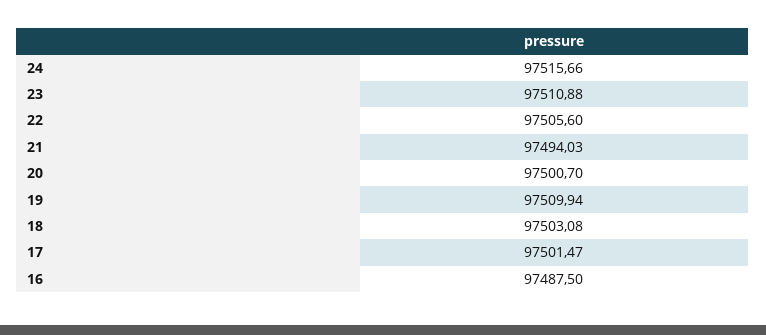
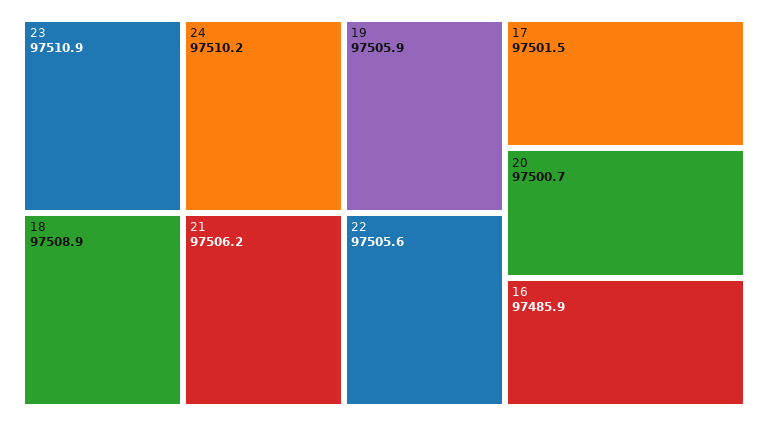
24: 97515.66 -> 97510.2
21: 97494.03 -> 97506.2
19: 97509.94 -> 97505.9
18: 97503.08 -> 97508.9
16: 97487.5 -> 97485.9

